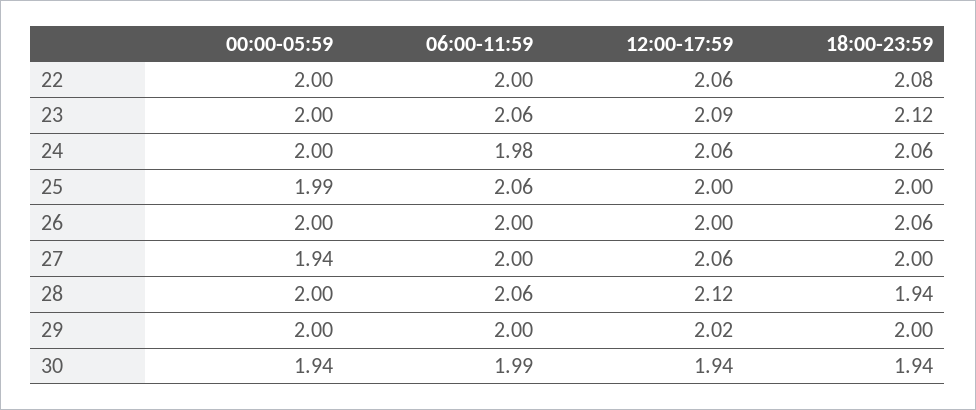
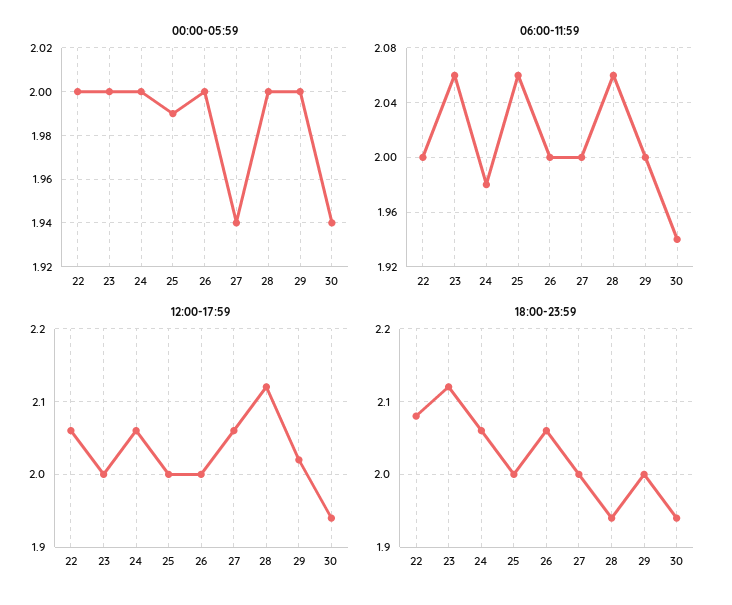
12:00-17:59, 23: 2.09 -> 2
06:00-11:59, 30: 1.99 -> 1.94

